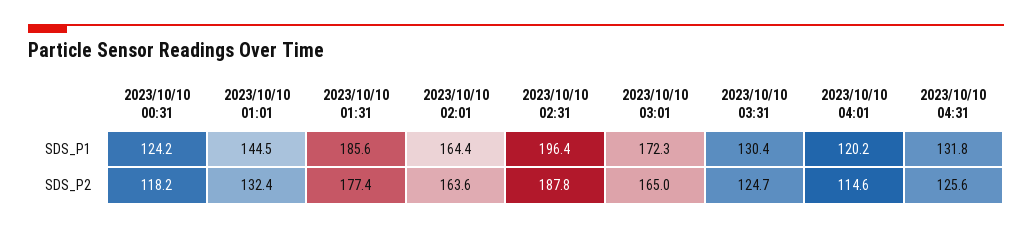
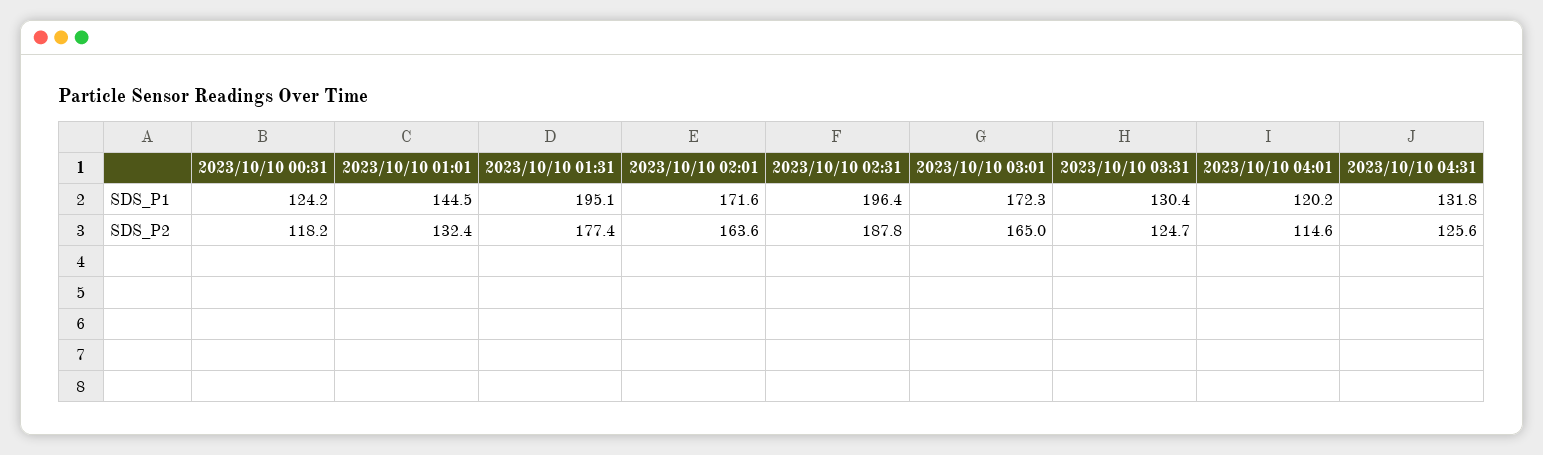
2023/10/10 01:31, SDS_P1: 185.6 -> 195.1
2023/10/10 02:01, SDS_P1: 164.4 -> 171.6

